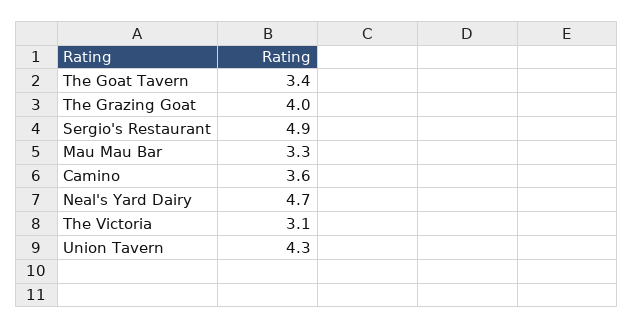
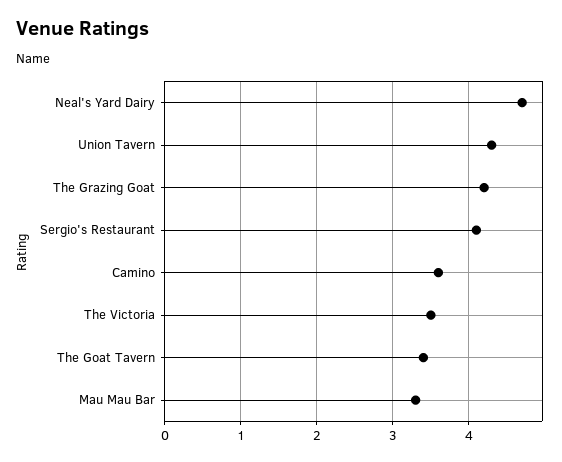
The Grazing Goat: 4 -> 4.2
Sergio's Restaurant: 4.9 -> 4.1
The Victoria: 3.1 -> 3.5

